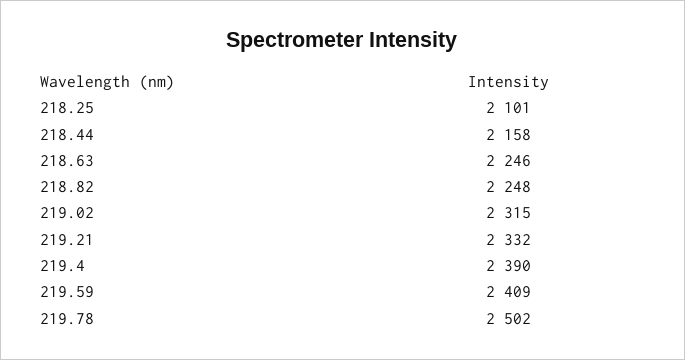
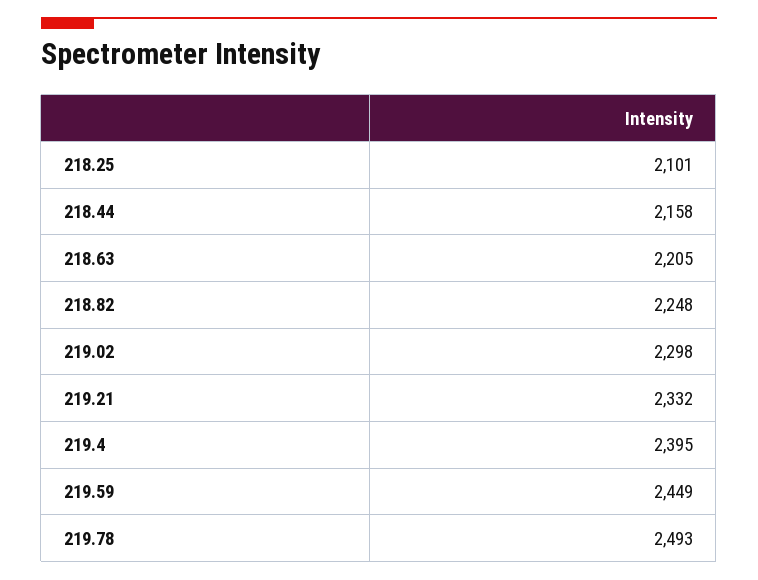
218.63: 2246 -> 2205
219.02: 2315 -> 2298
219.4: 2390 -> 2395
219.59: 2409 -> 2449
219.78: 2502 -> 2493

